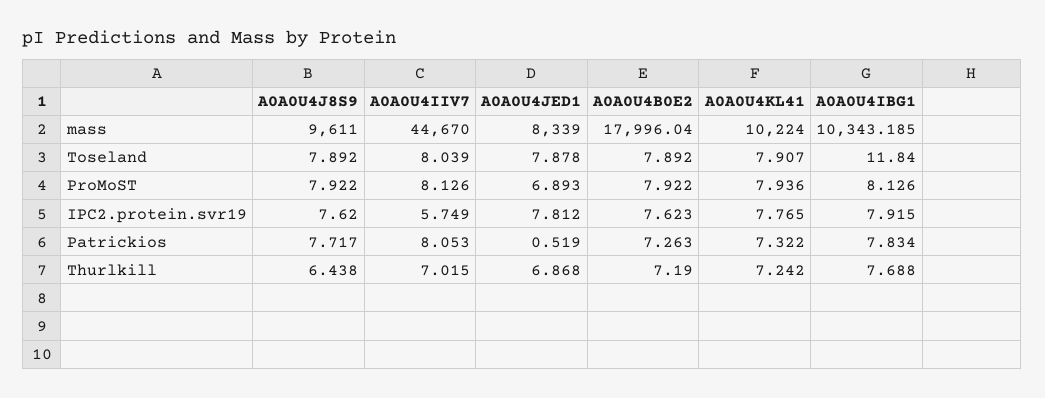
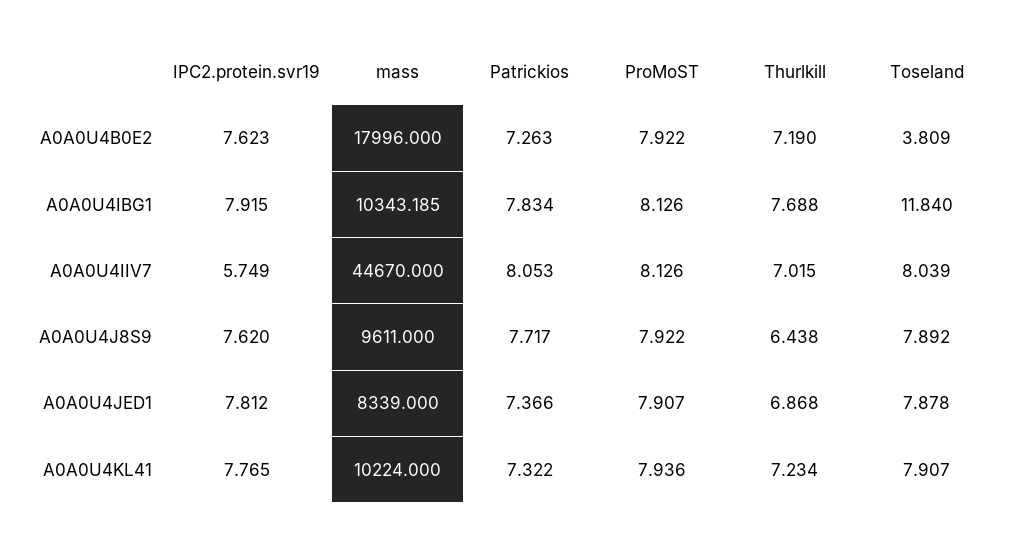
A0A0U4B0E2, mass: 17996.04 -> 17996
A0A0U4B0E2, Toseland: 7.892 -> 3.809
A0A0U4JED1, ProMoST: 6.893 -> 7.907
A0A0U4JED1, Patrickios: 0.519 -> 7.366
A0A0U4KL41, Thurlkill: 7.242 -> 7.234

